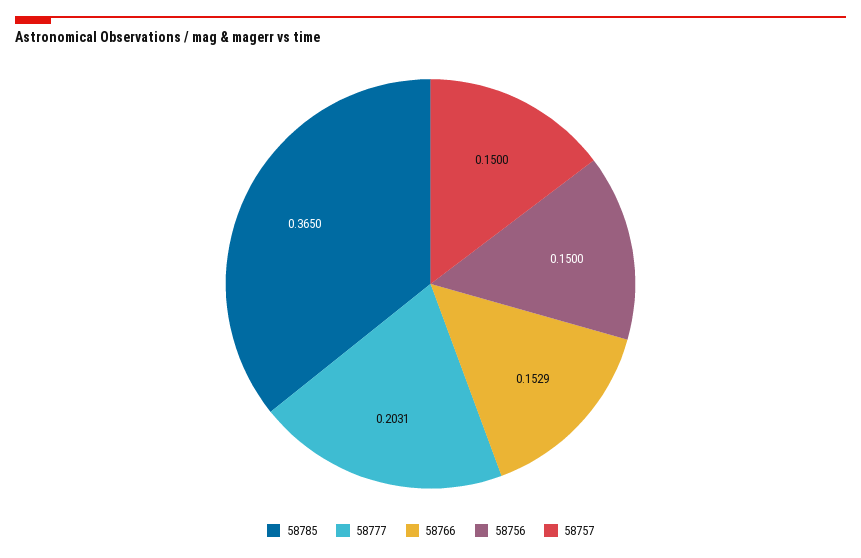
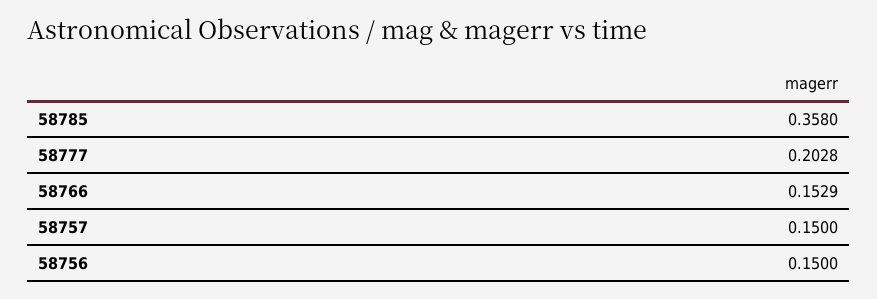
58785: 0.365 -> 0.358
58777: 0.2031 -> 0.2028

